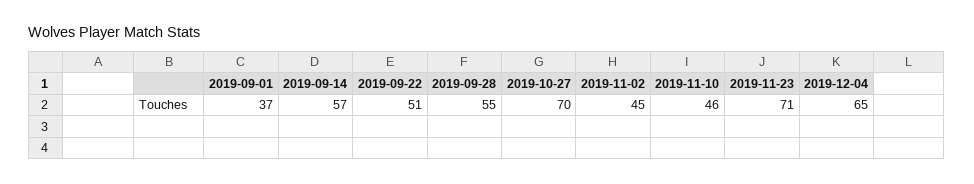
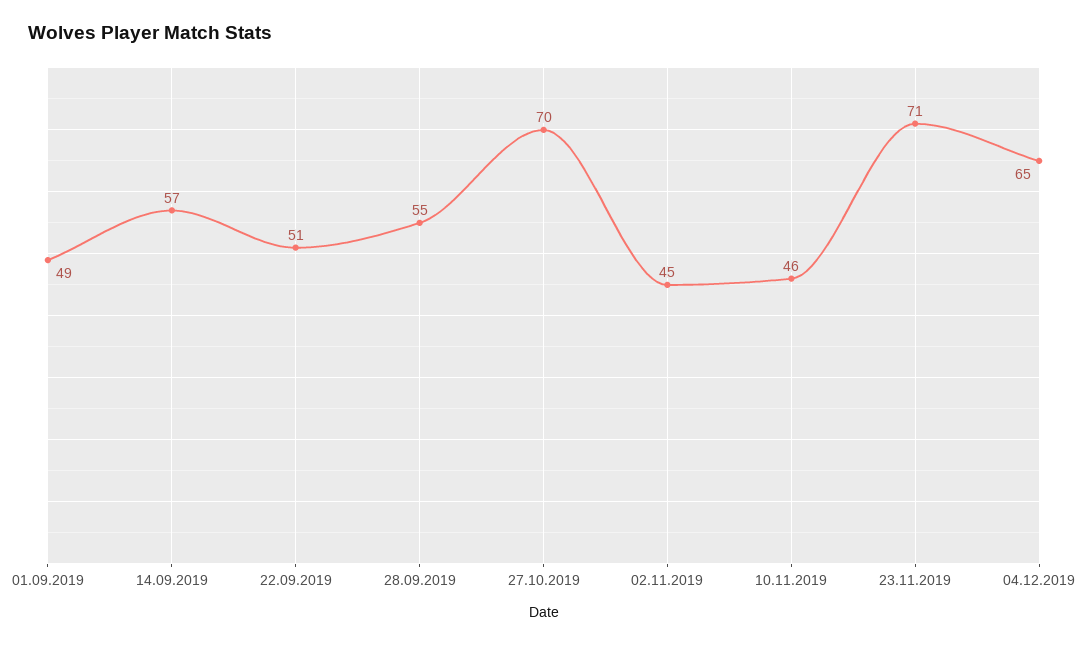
2019-09-01: 37 -> 49

